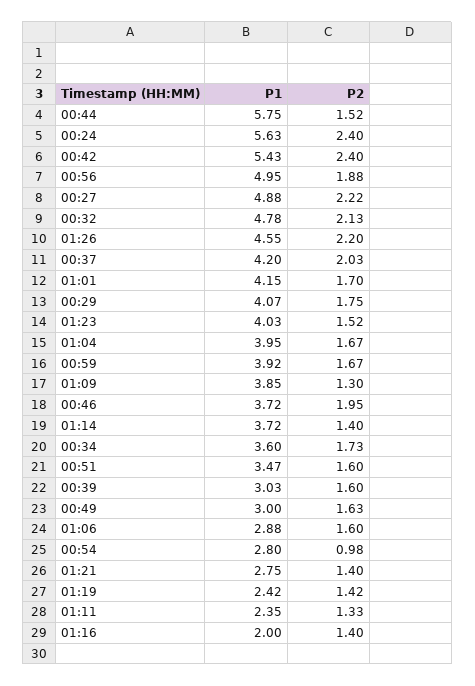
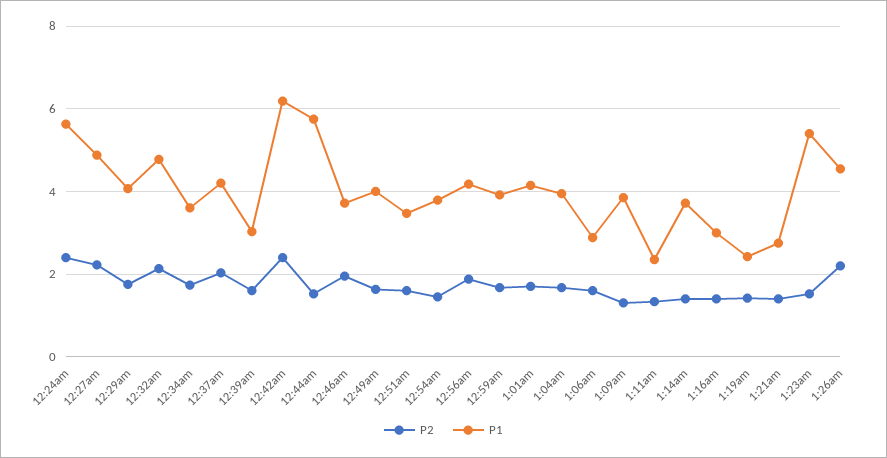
P1, 00:42: 5.43 -> 6.2
P1, 00:56: 4.95 -> 4.2
P1, 01:23: 4.03 -> 5.4
P1, 00:49: 3 -> 4
P1, 00:54: 2.8 -> 3.8
P2, 00:54: 0.98 -> 1.4
P1, 01:16: 2 -> 3

